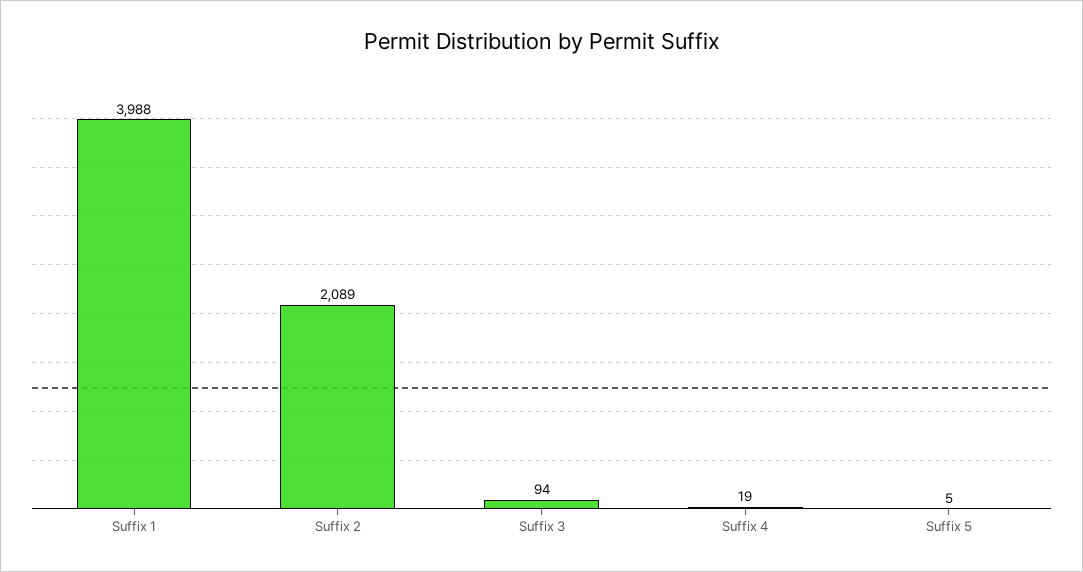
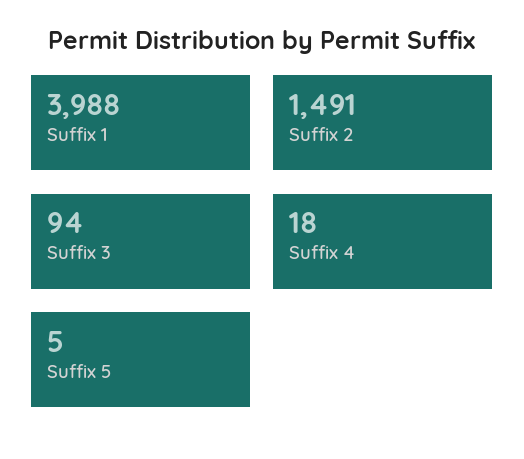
Suffix 2: 2089 -> 1491
Suffix 4: 19 -> 18

